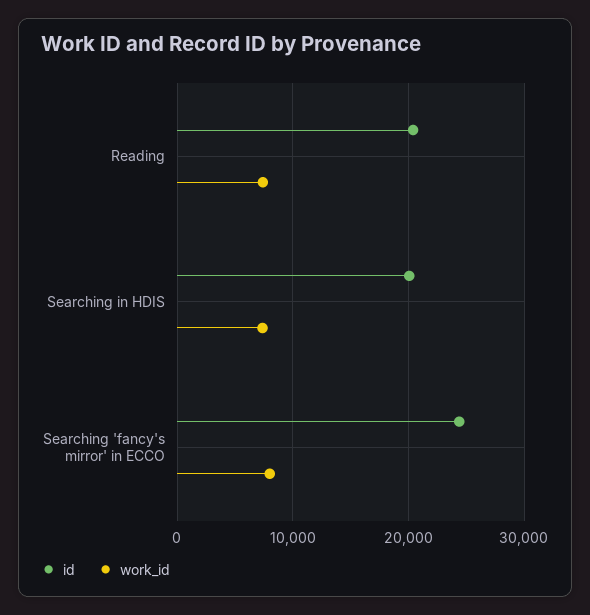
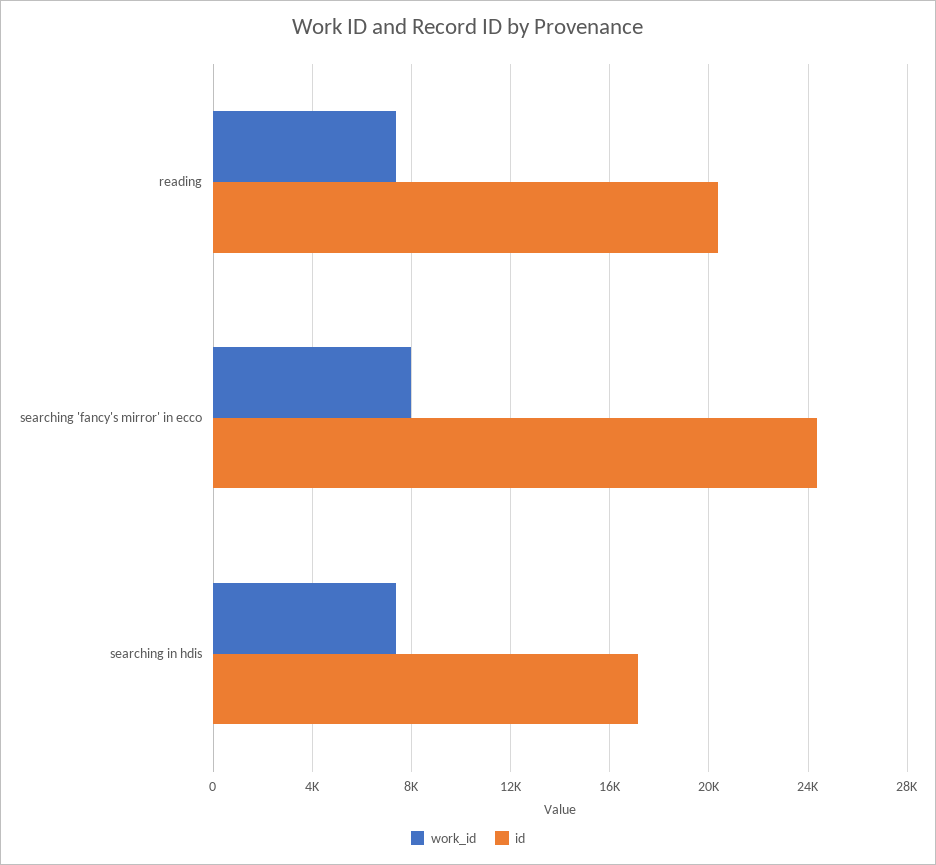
id, Searching in HDIS: 20000 -> 17000

